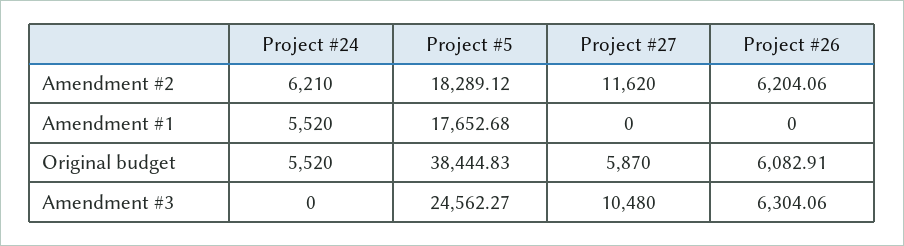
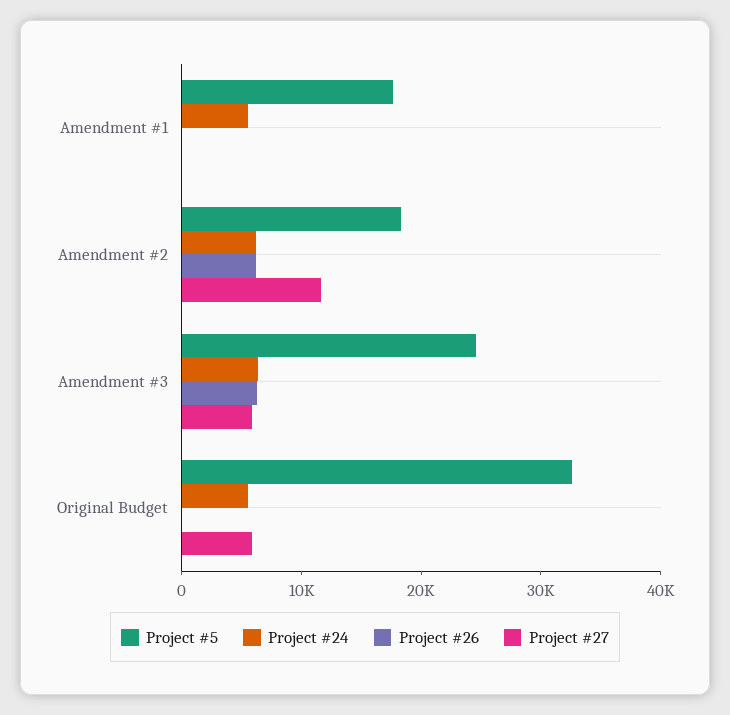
Project #5, Original budget: 38444.83 -> 32000
Project #26, Original budget: 6082.91 -> 0
Project #24, Amendment #3: 0 -> 6000
Project #27, Amendment #3: 10480 -> 6000

